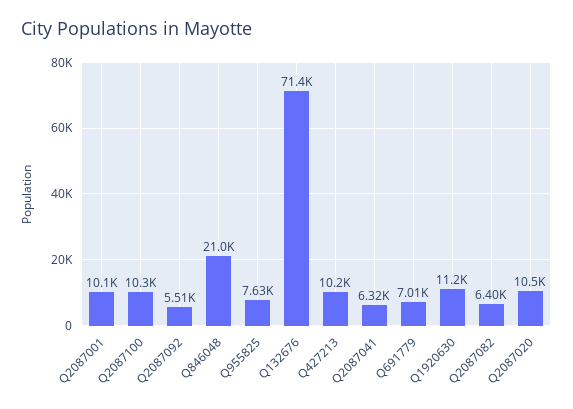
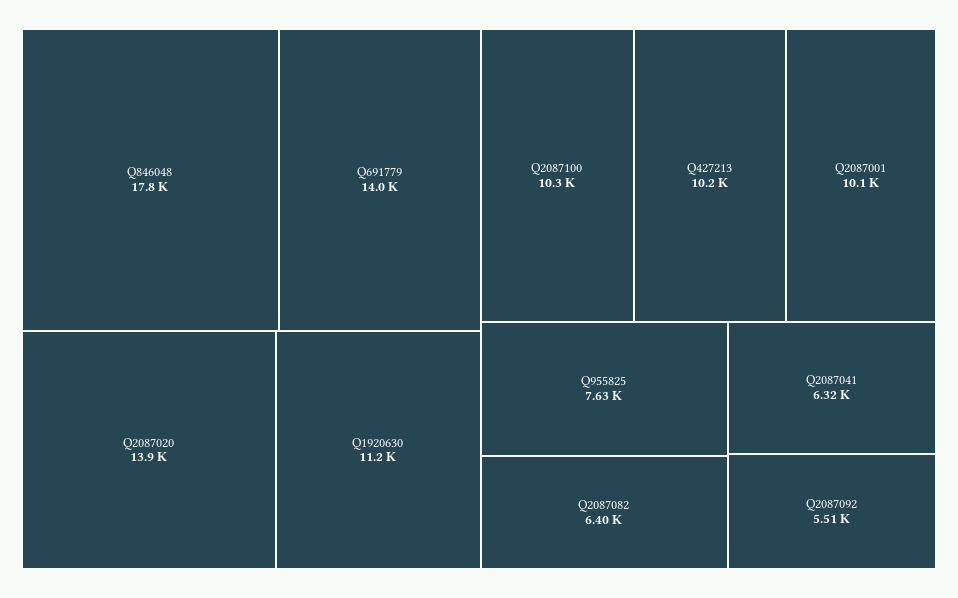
Q846048: 21000 -> 17800
Q132676: 71400 -> none
Q691779: 7010 -> 14000
Q2087020: 10500 -> 13900

